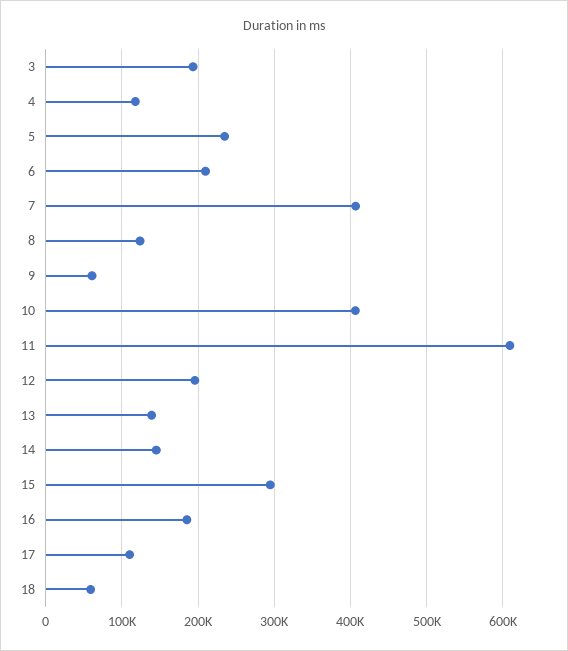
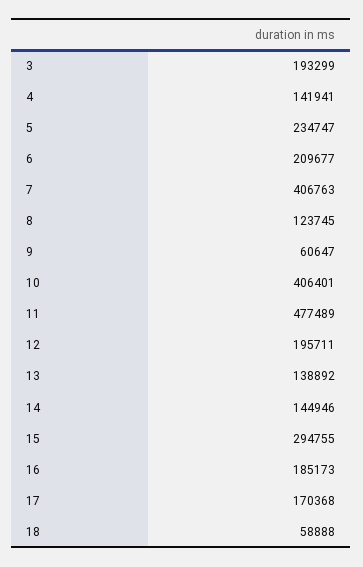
4: 120000 -> 141941
11: 610000 -> 477489
17: 110000 -> 170368

